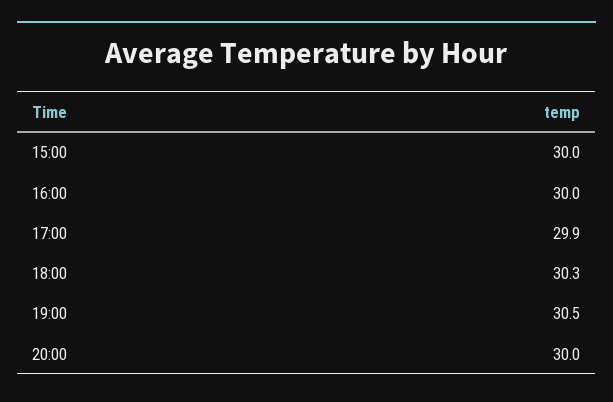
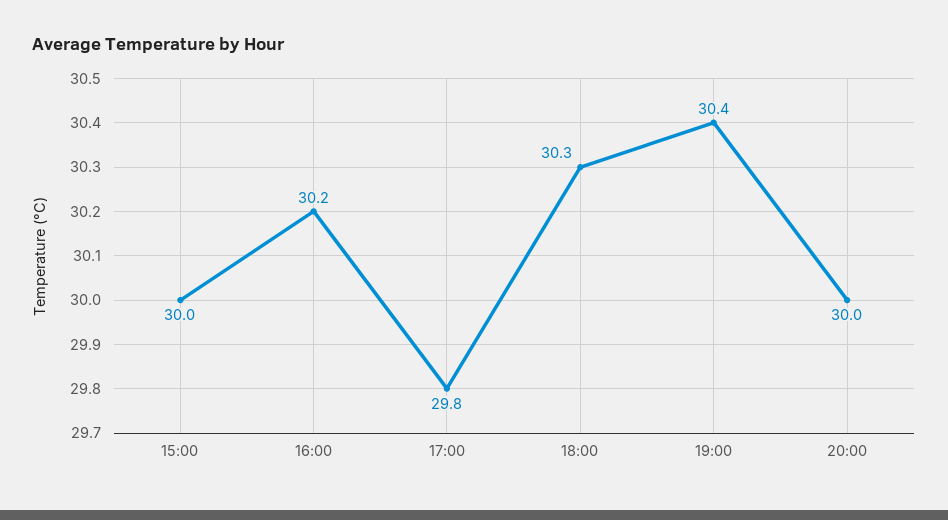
16:00: 30 -> 30.2
17:00: 29.9 -> 29.8
19:00: 30.5 -> 30.4

